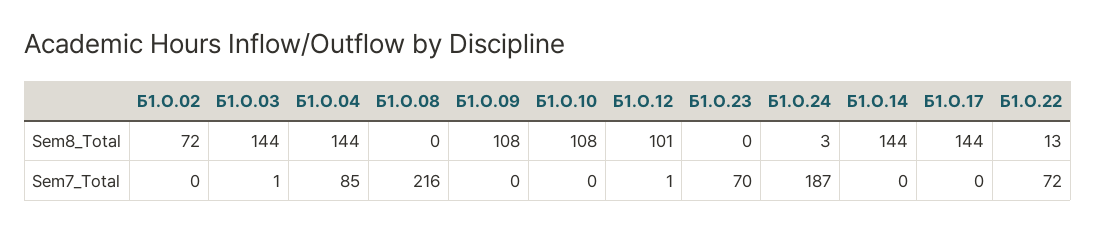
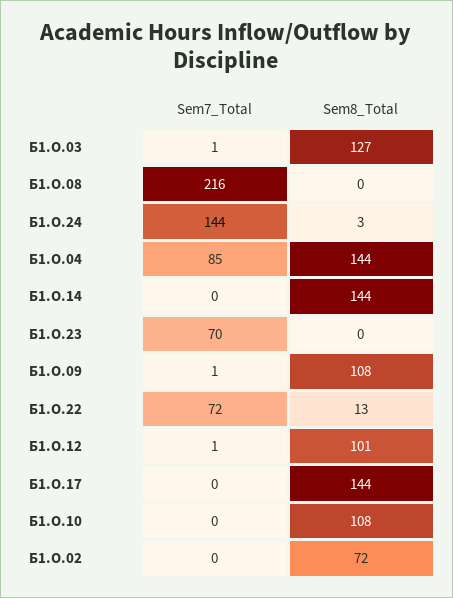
Б1.О.03, Sem8_Total: 144 -> 127
Б1.О.09, Sem7_Total: 0 -> 1
Б1.О.24, Sem7_Total: 187 -> 144

